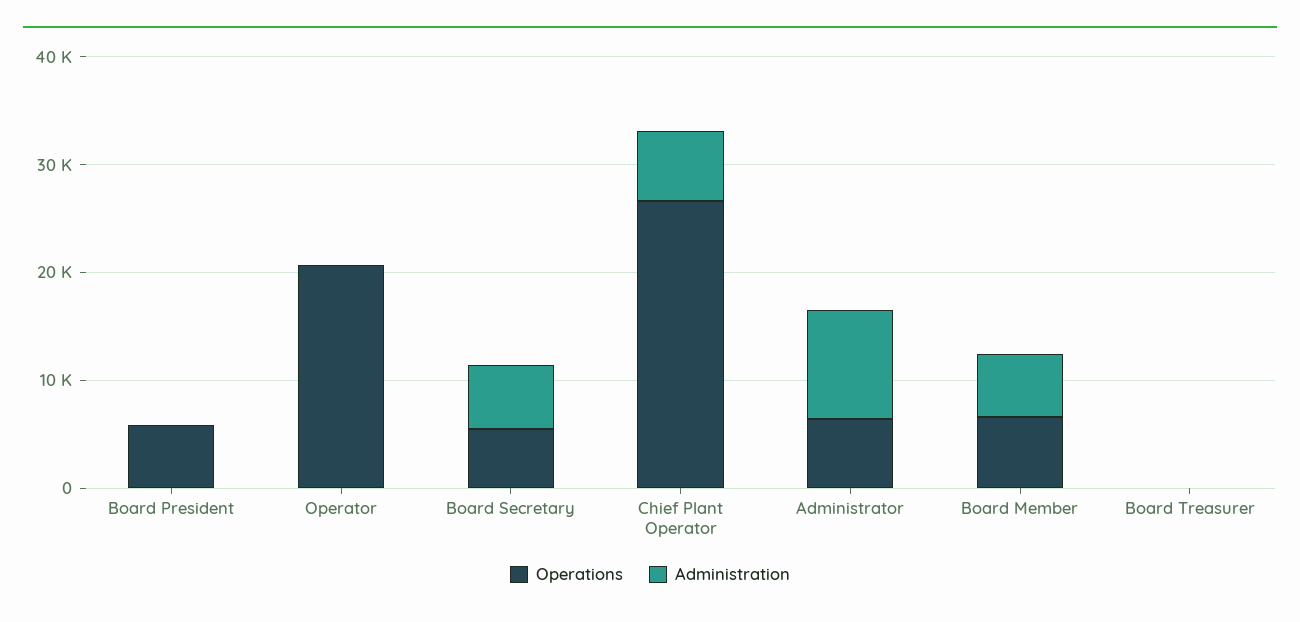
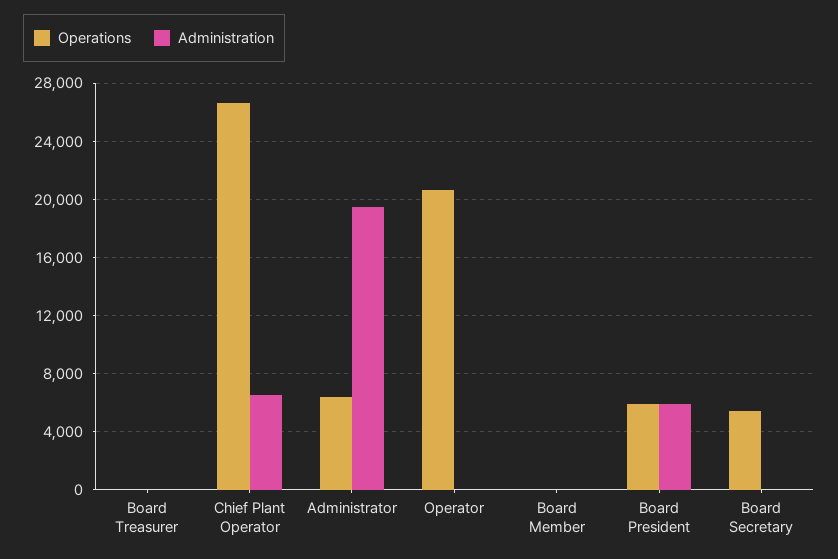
Administration, Board President: 0 -> 6000
Administration, Board Secretary: 6000 -> 0
Administration, Administrator: 10000 -> 19500
Operations, Board Member: 6000 -> 0
Administration, Board Member: 6000 -> 0

